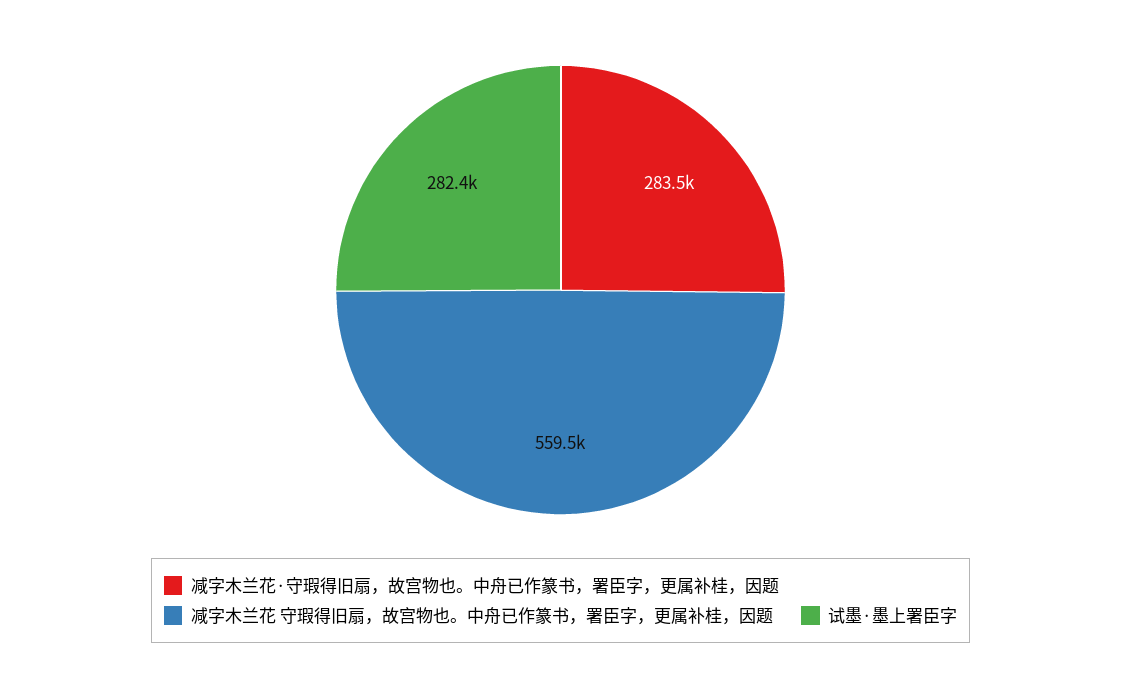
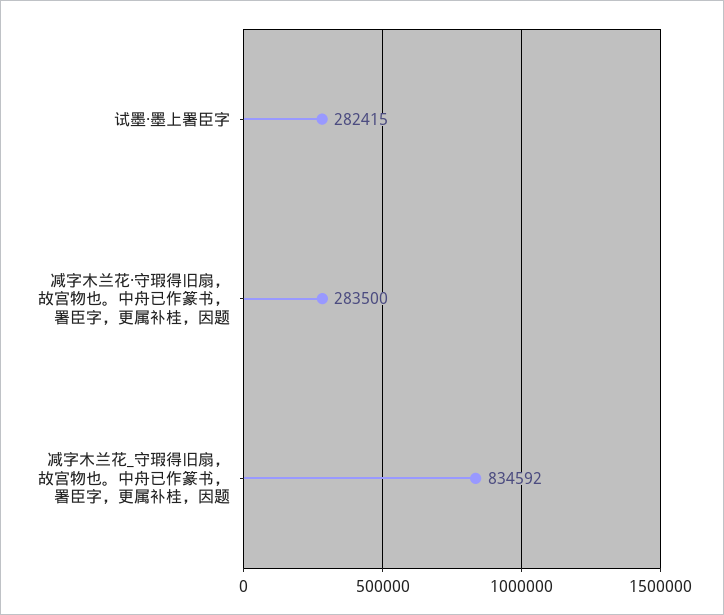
减字木兰花 守瑕得旧扇，故宫物也。中舟已作篆书，署臣字，更属补桂，因题: 559500 -> 834592

